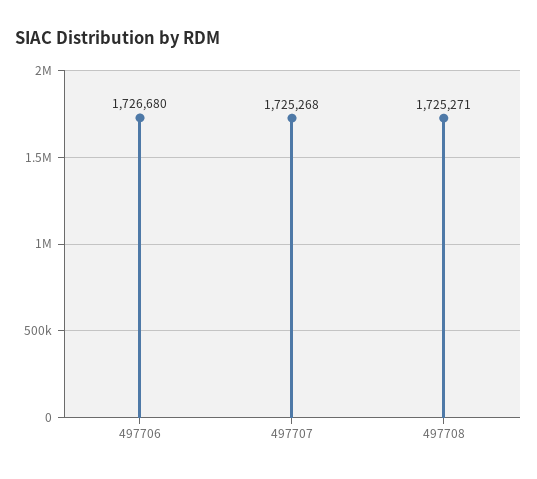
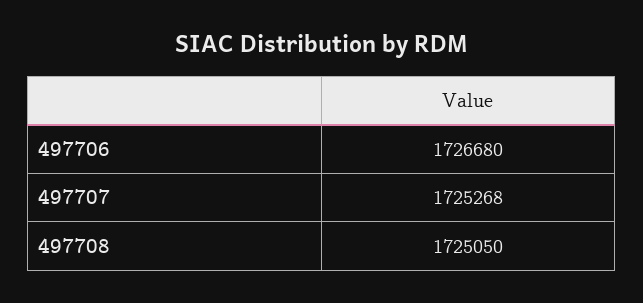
497708: 1725271 -> 1725050

